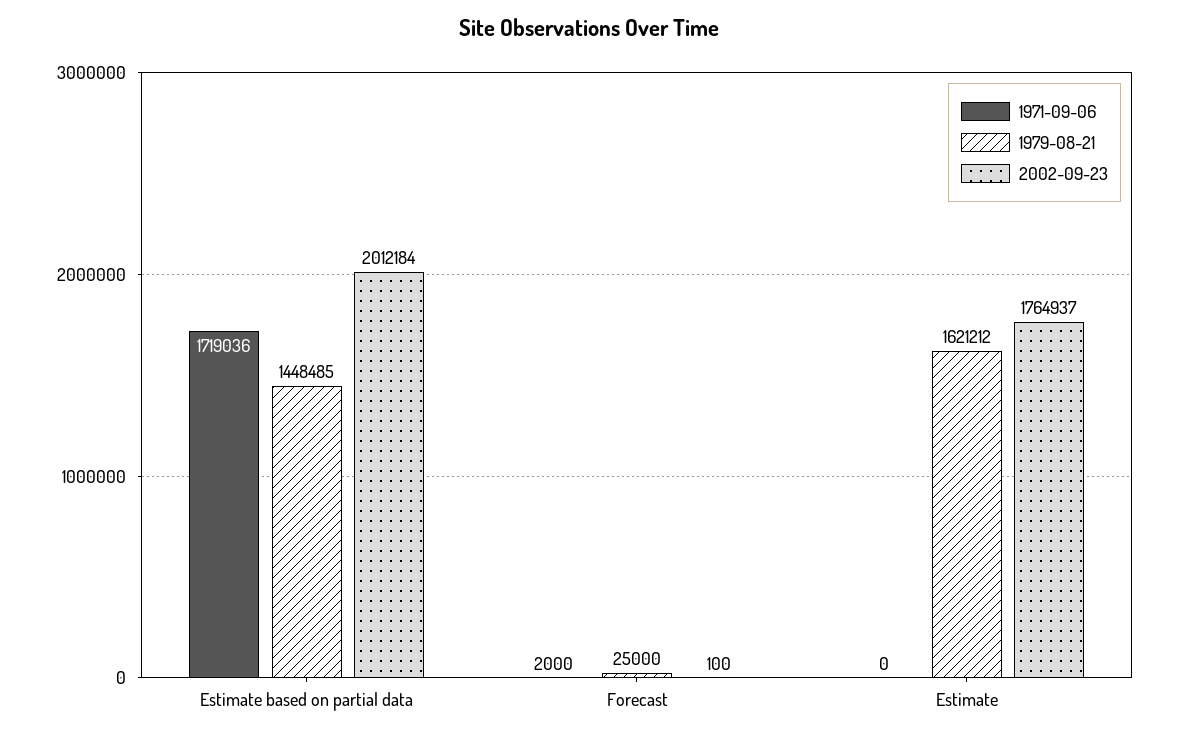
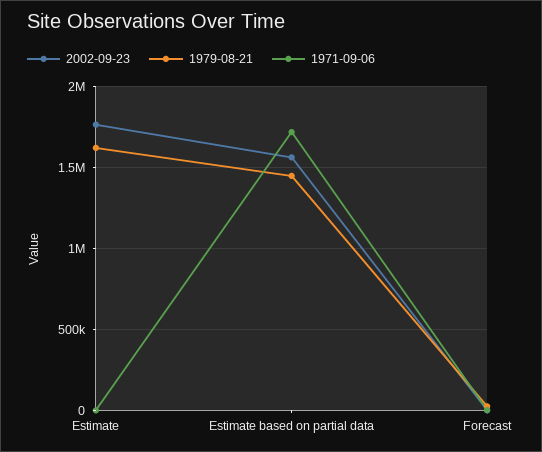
2002-09-23, Estimate based on partial data: 2012184 -> 1550000

